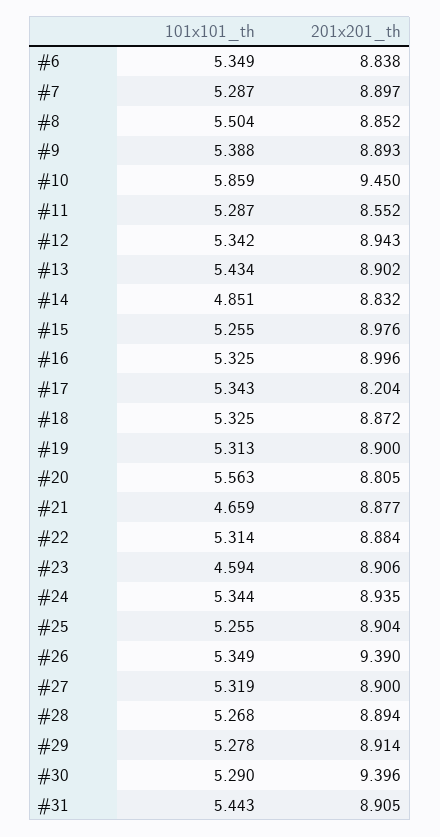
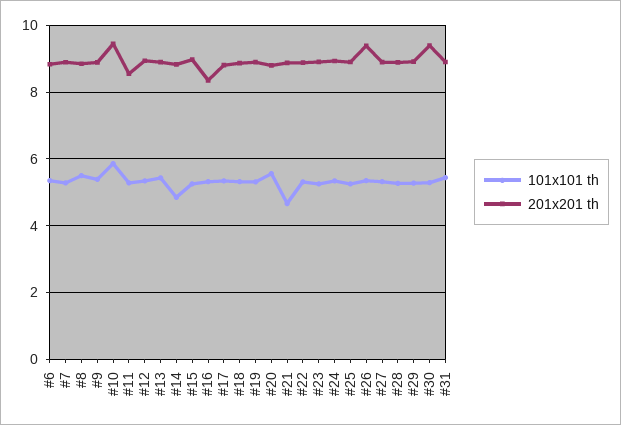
201x201_th, #16: 8.996 -> 8.4
201x201_th, #17: 8.204 -> 8.8
101x101_th, #23: 4.594 -> 5.2

